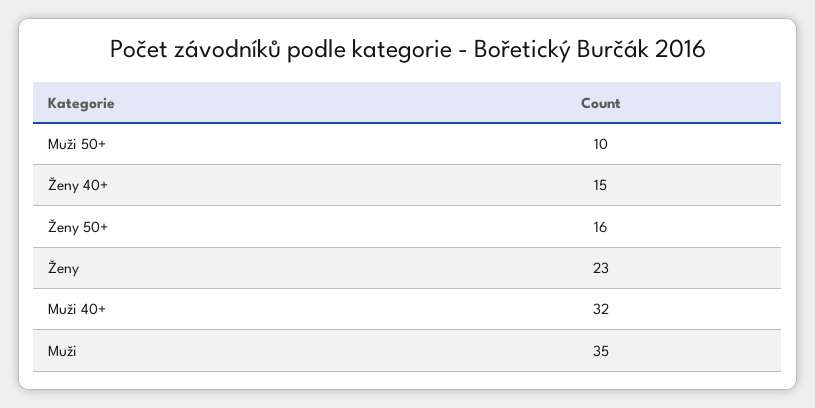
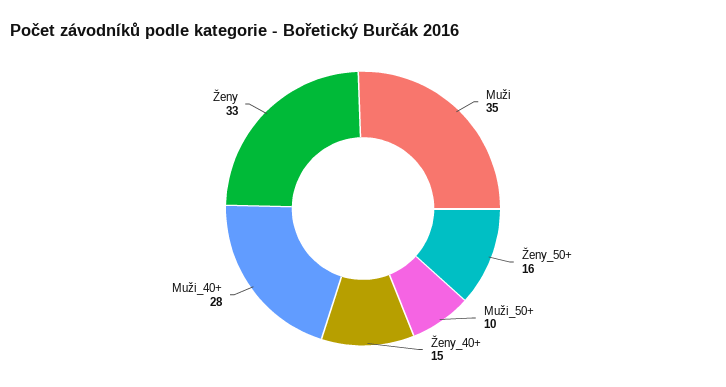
Ženy: 23 -> 33
Muži 40+: 32 -> 28

